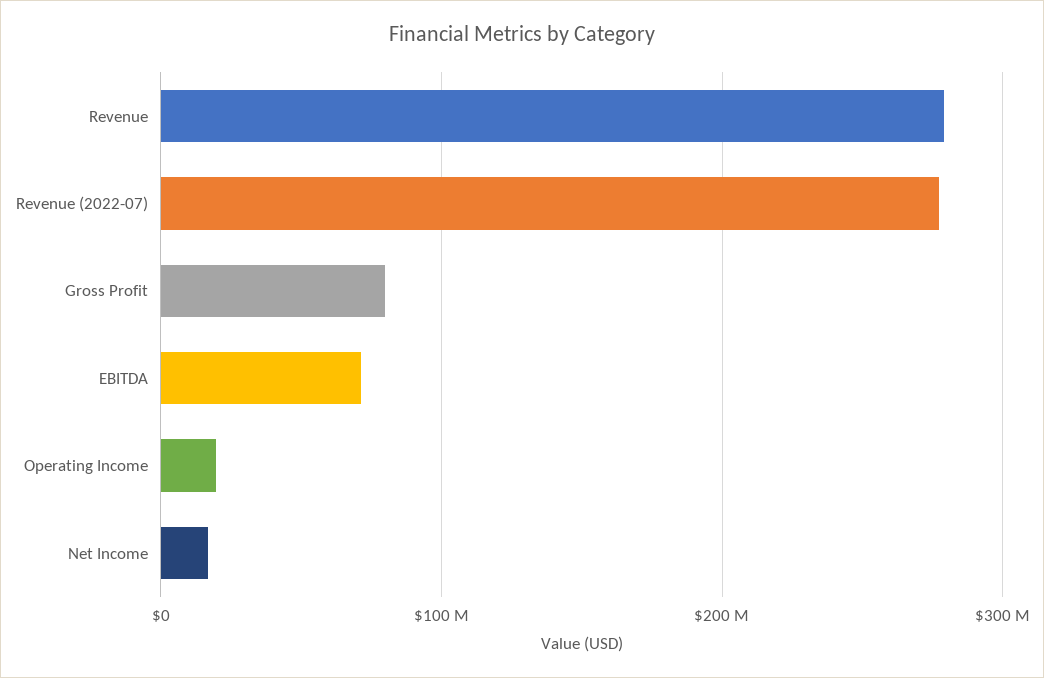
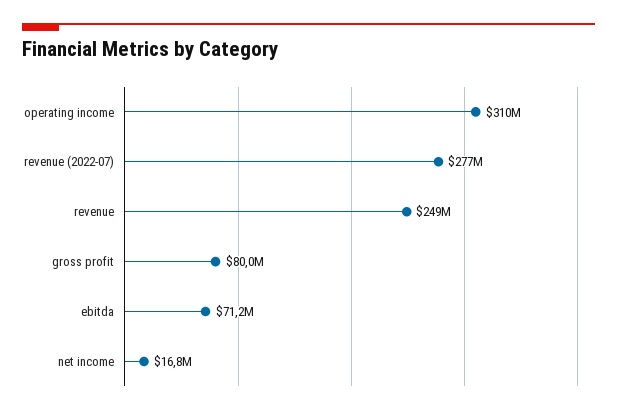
Revenue: 280000000 -> 249000000
Operating Income: 20000000 -> 310000000

